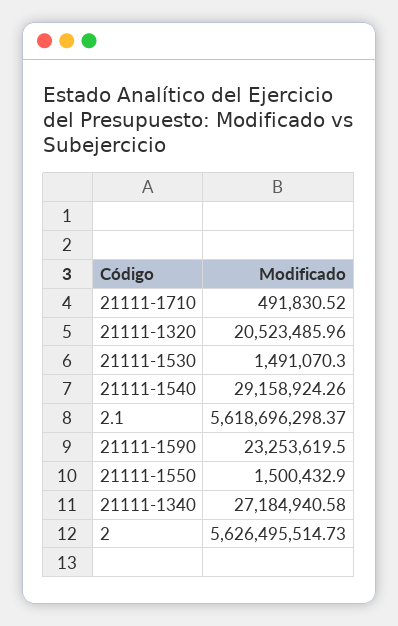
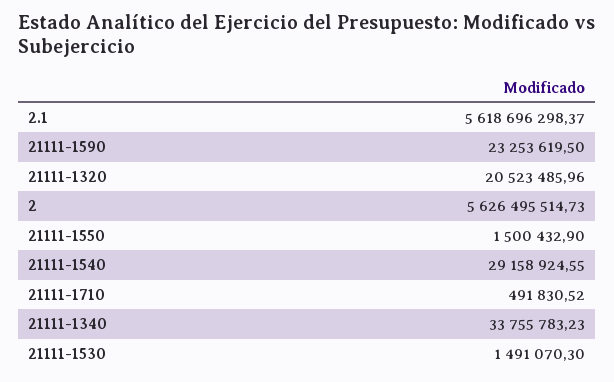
21111-1540: 29158924.26 -> 29158924.55
21111-1340: 27184940.58 -> 33755783.23

